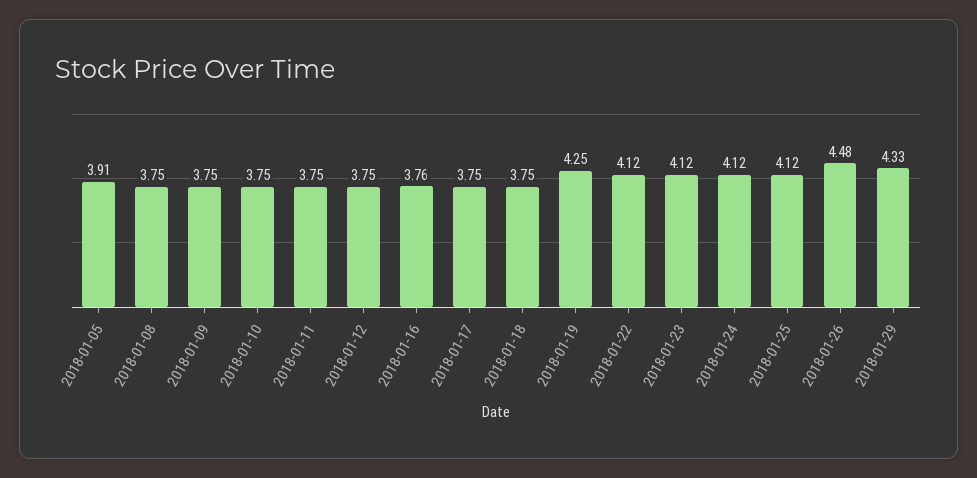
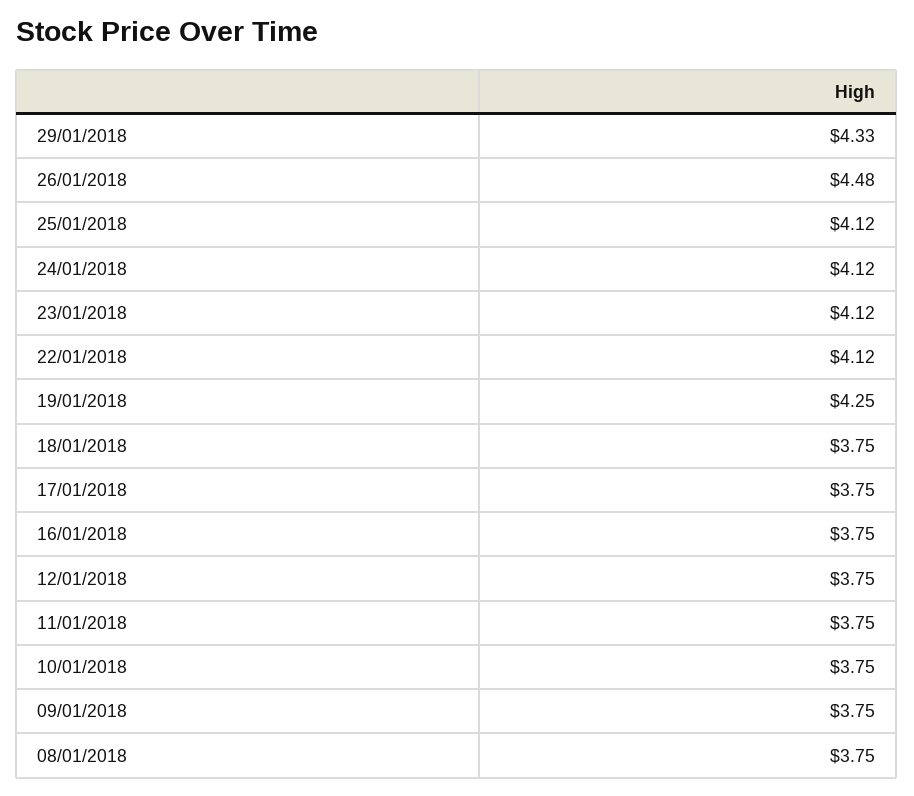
2018-01-05: 3.91 -> none
2018-01-16: 3.76 -> 3.75

